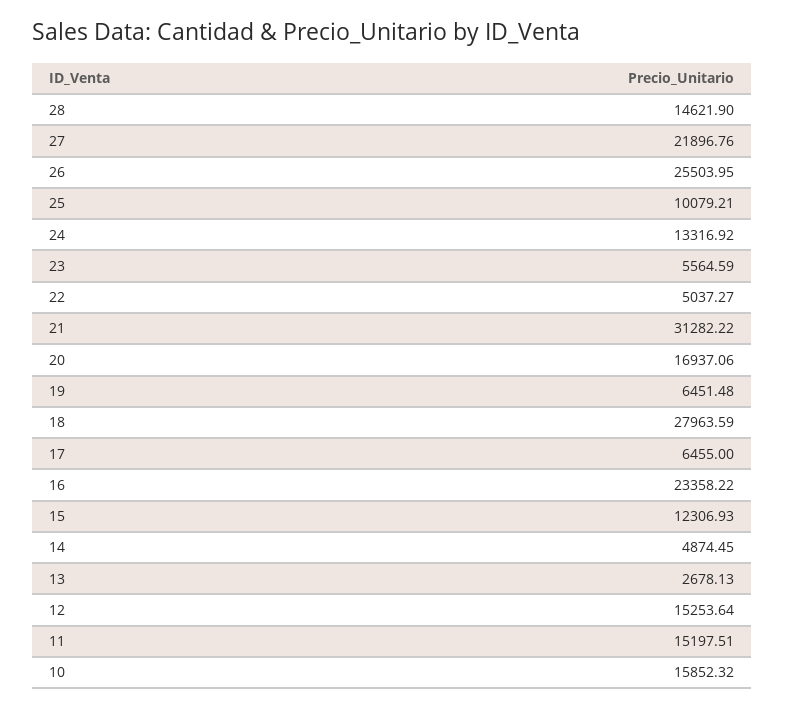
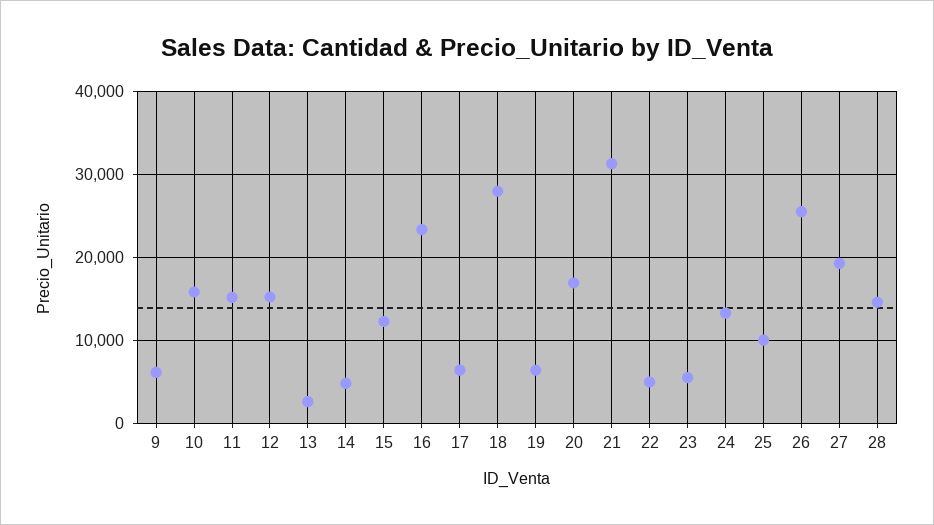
27: 21896.76 -> 19000
9: none -> 6000

